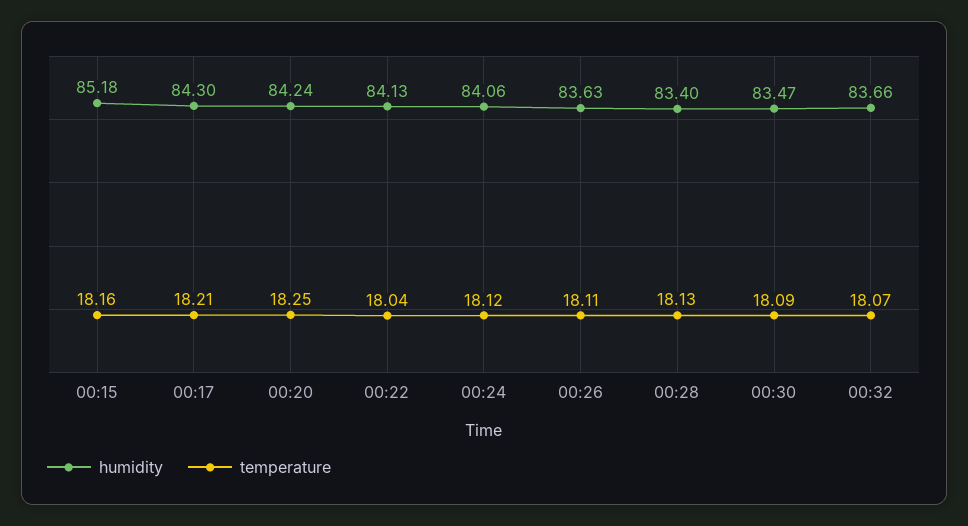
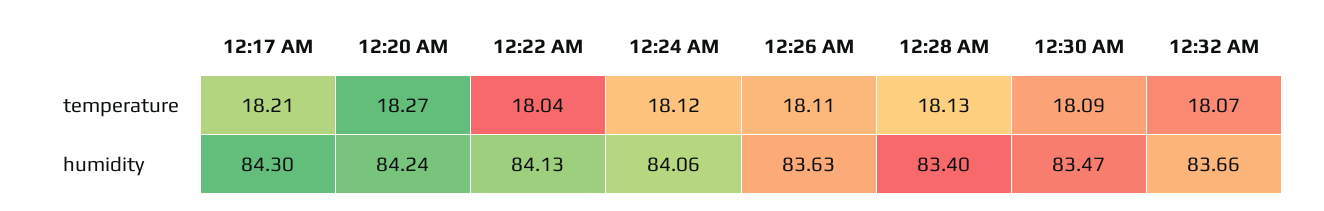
humidity, 00:15: 85.18 -> none
temperature, 00:15: 18.16 -> none
temperature, 00:20: 18.25 -> 18.27

